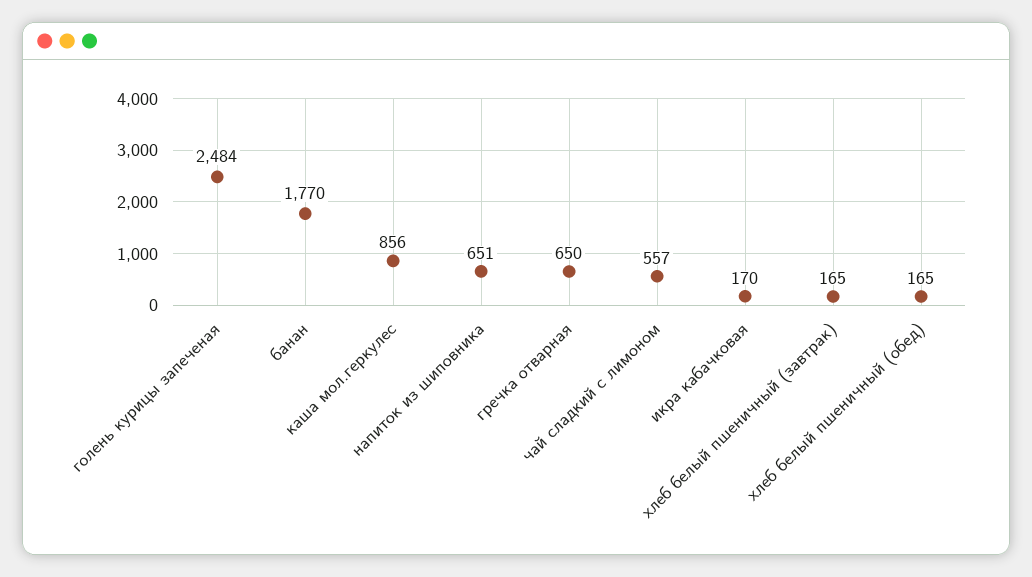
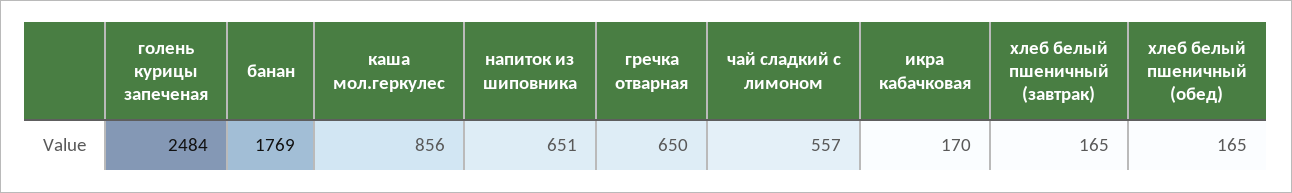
банан: 1770 -> 1769

